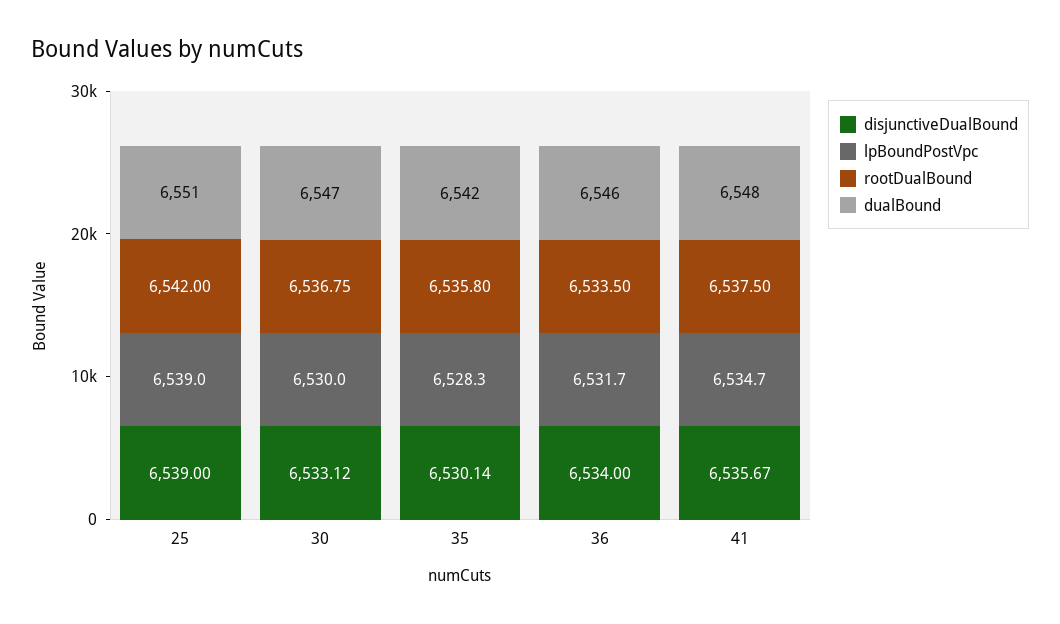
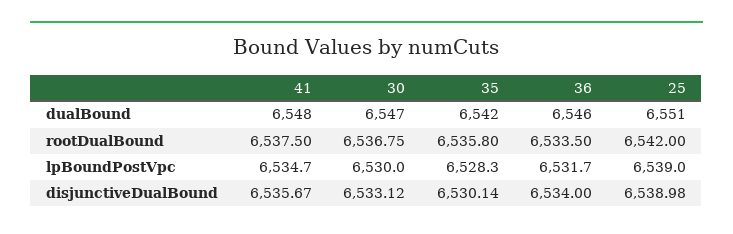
disjunctiveDualBound, 25: 6539 -> 6538.98

